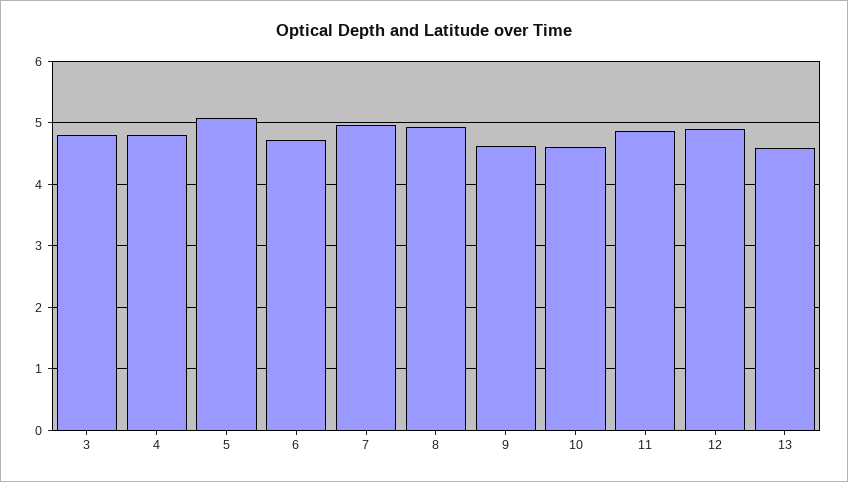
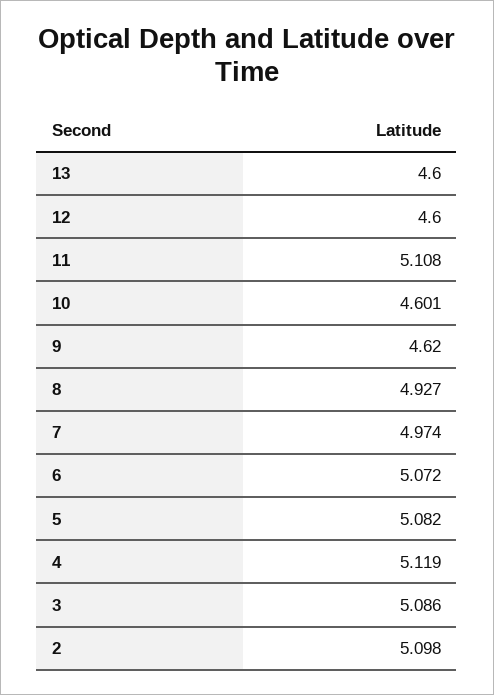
3: 4.8 -> 5.086
4: 4.8 -> 5.119
6: 4.7 -> 5.072
11: 4.9 -> 5.108
12: 4.9 -> 4.6
2: none -> 5.098

